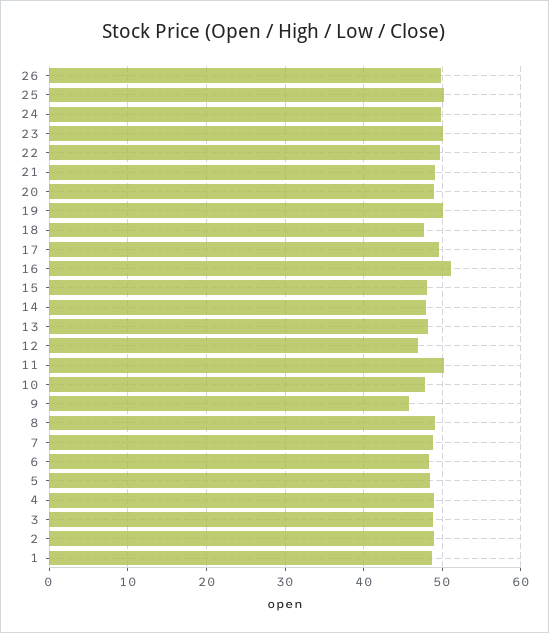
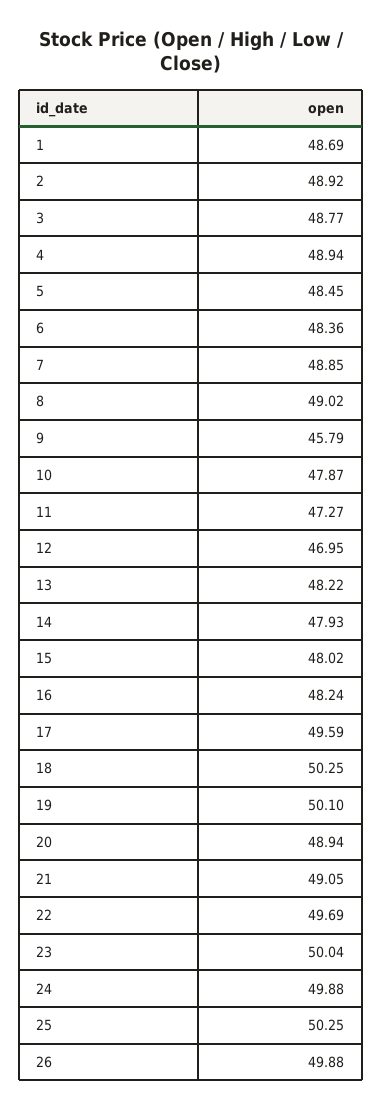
18: 48 -> 50.25
16: 51 -> 48.24
11: 50 -> 47.27

